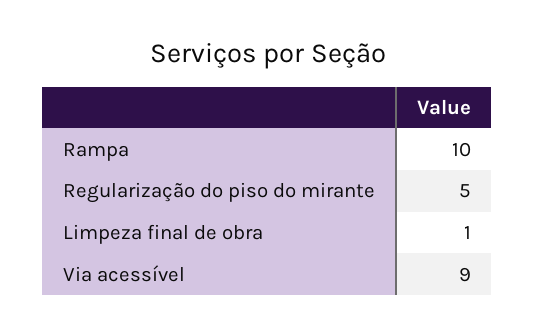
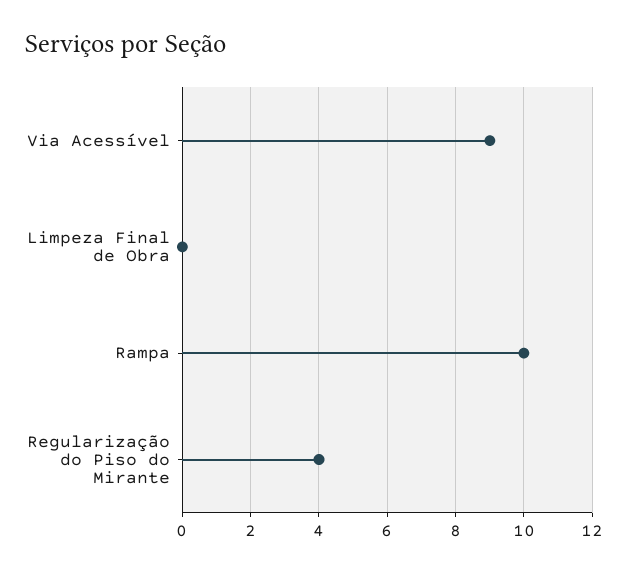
Regularização do piso do mirante: 5 -> 4
Limpeza final de obra: 1 -> 0

